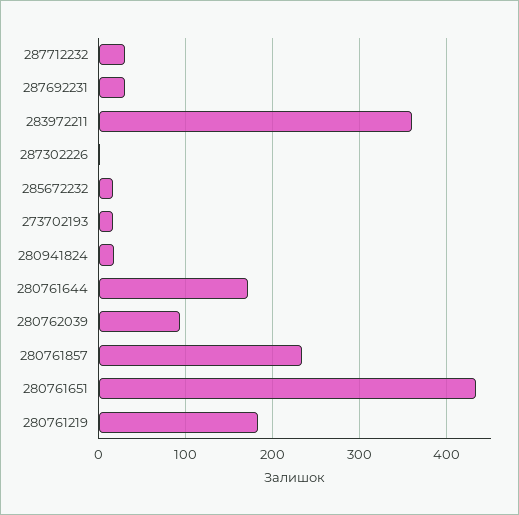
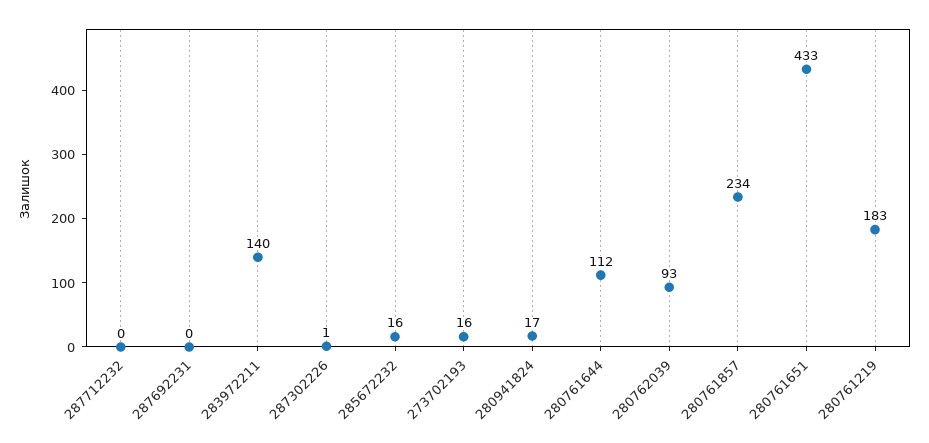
287712232: 30 -> 0
287692231: 30 -> 0
283972211: 360 -> 140
280761644: 170 -> 112

